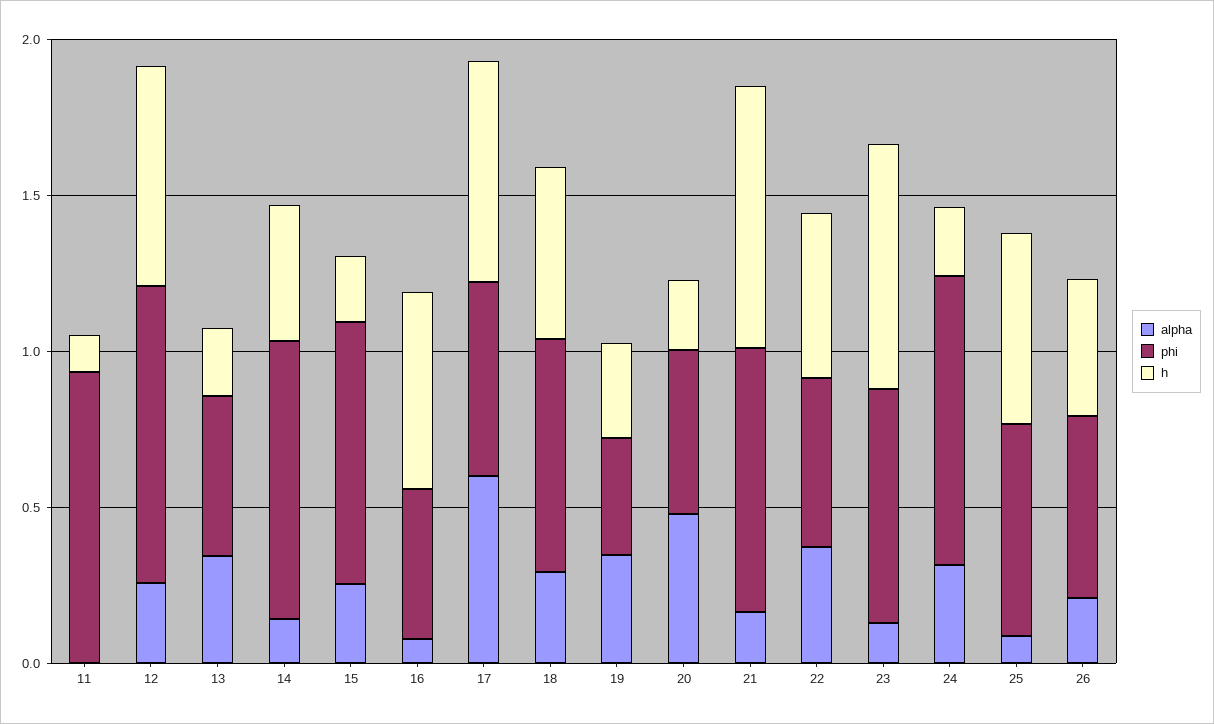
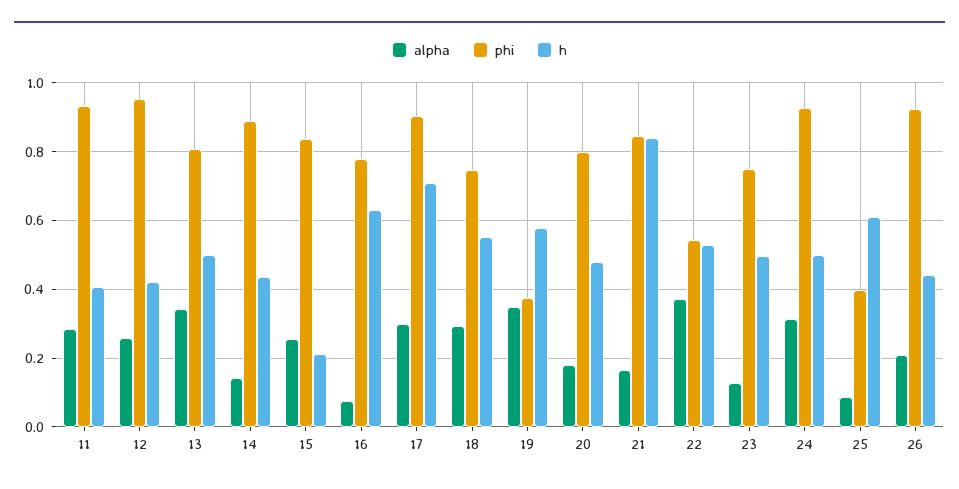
alpha, 11: 0 -> 0.28
h, 11: 0.1 -> 0.4
h, 12: 0.7 -> 0.42
phi, 13: 0.5 -> 0.8
h, 13: 0.2 -> 0.5
phi, 16: 0.5 -> 0.78
alpha, 17: 0.6 -> 0.3
phi, 17: 0.6 -> 0.9
h, 19: 0.3 -> 0.58
alpha, 20: 0.5 -> 0.18
phi, 20: 0.5 -> 0.8
h, 20: 0.2 -> 0.48
h, 23: 0.8 -> 0.5
h, 24: 0.2 -> 0.5
phi, 25: 0.7 -> 0.4
phi, 26: 0.6 -> 0.92

